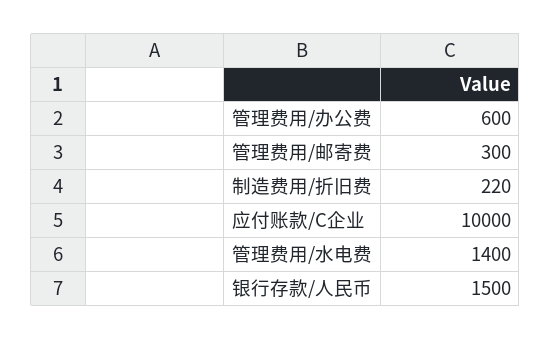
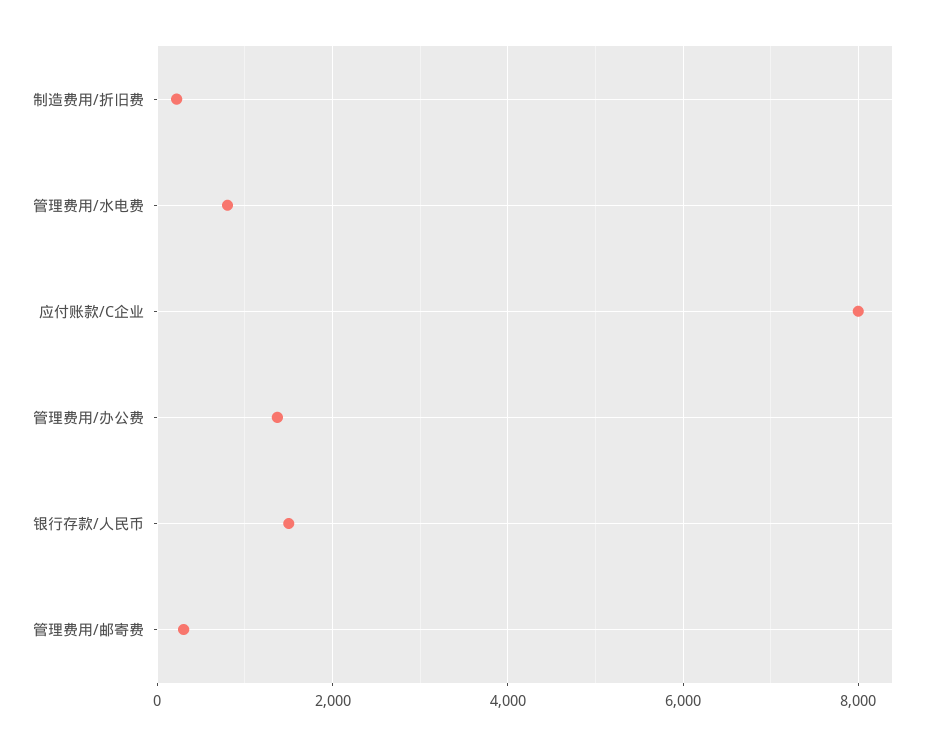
管理费用/办公费: 600 -> 1400
应付账款/C企业: 10000 -> 8000
管理费用/水电费: 1400 -> 800

